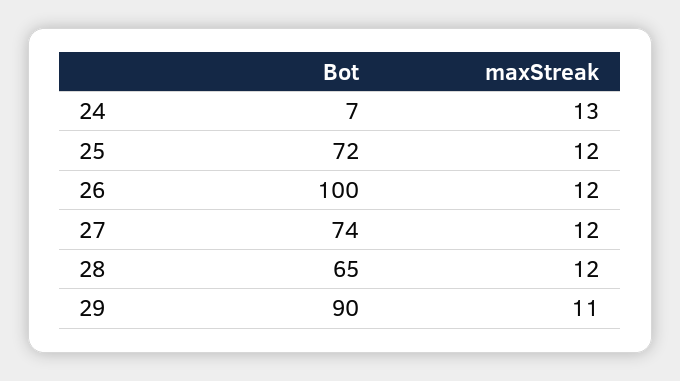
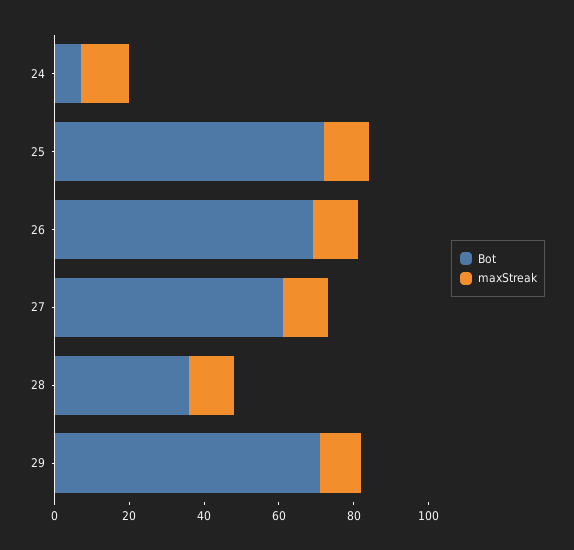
Bot, 26: 100 -> 70
Bot, 27: 74 -> 60
Bot, 28: 65 -> 35
Bot, 29: 90 -> 70

